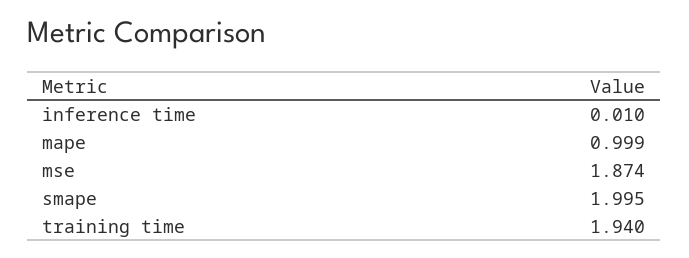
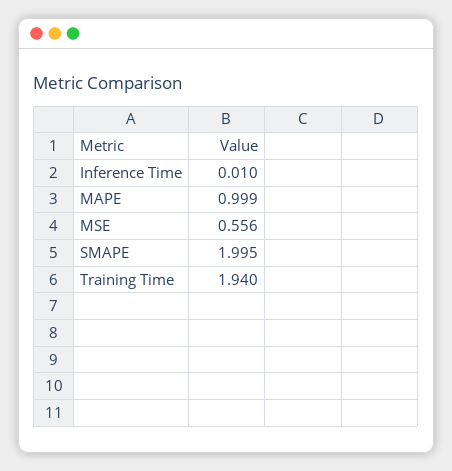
mse: 1.874 -> 0.556

